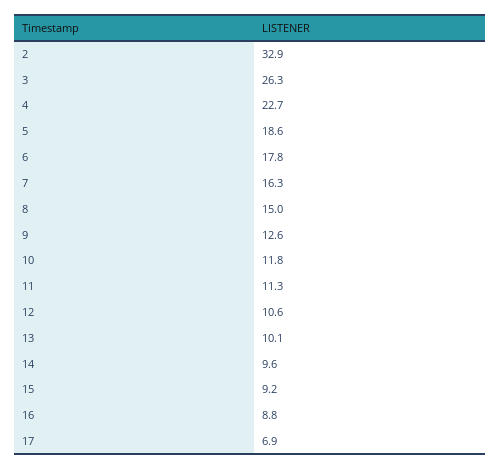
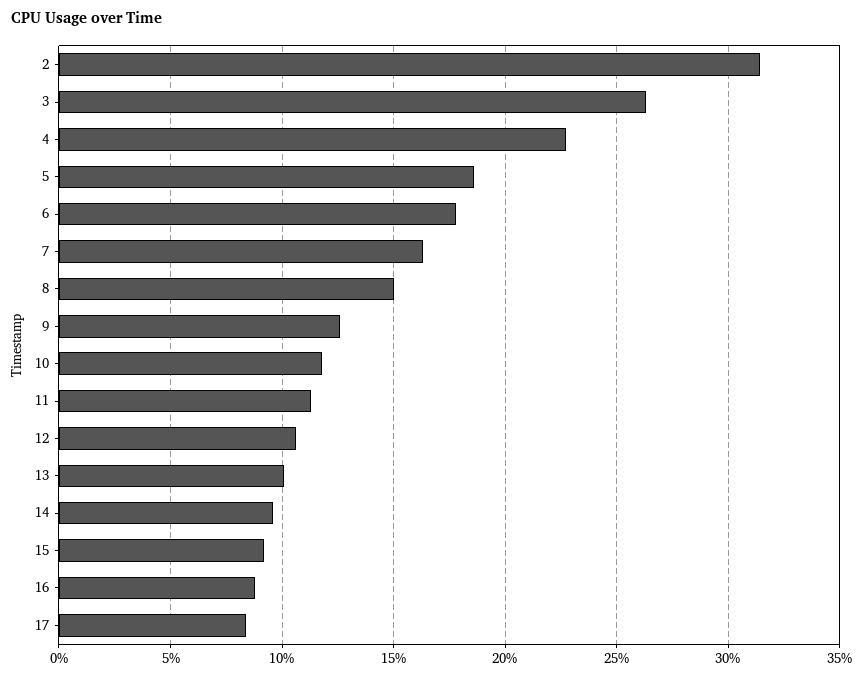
2: 32.9 -> 31.5
17: 6.9 -> 8.5

